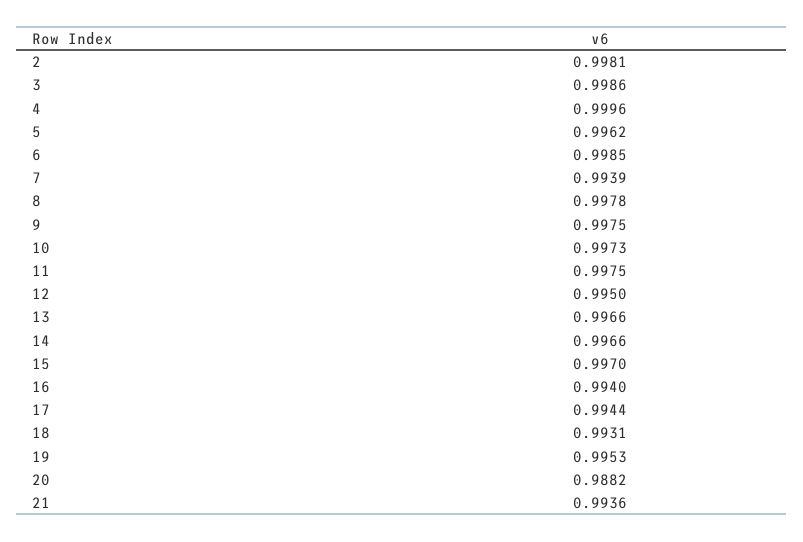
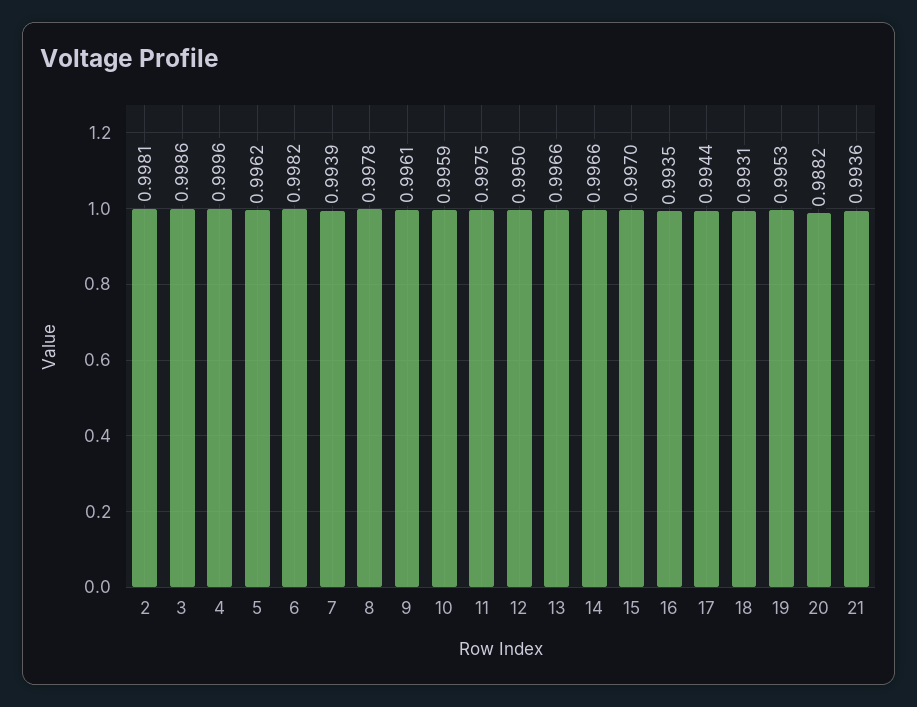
6: 0.9985 -> 0.9982
9: 0.9975 -> 0.9961
10: 0.9973 -> 0.9959
16: 0.994 -> 0.9935

